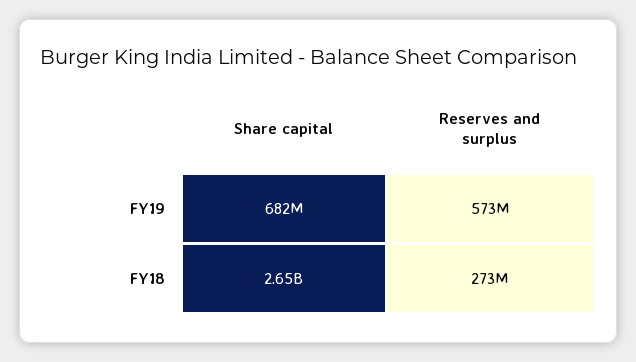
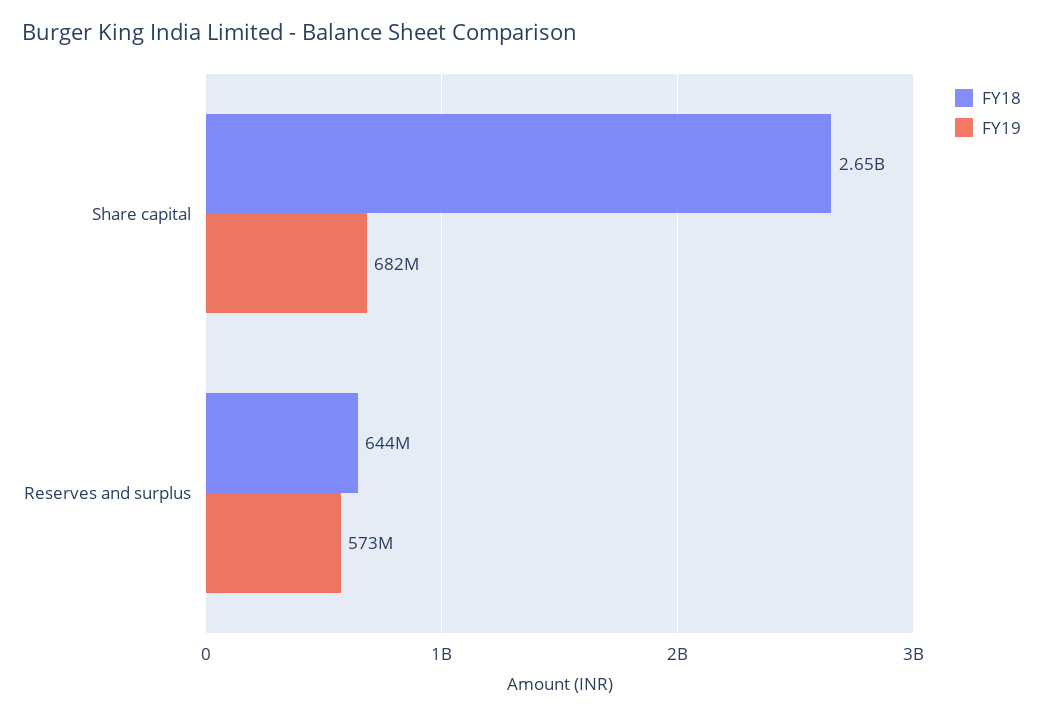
FY18, Reserves and surplus: 273000000 -> 644000000

